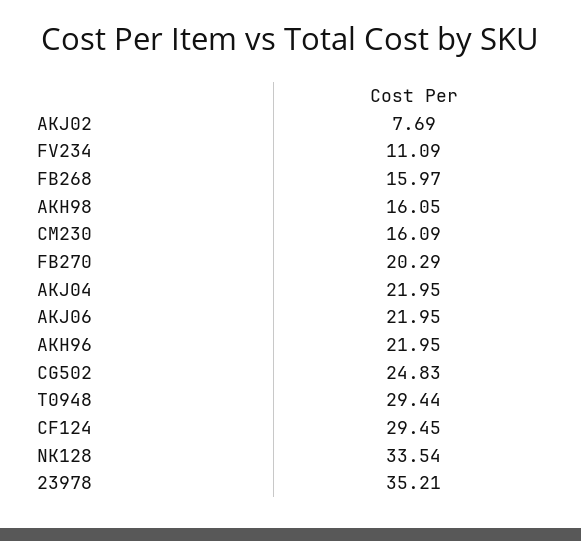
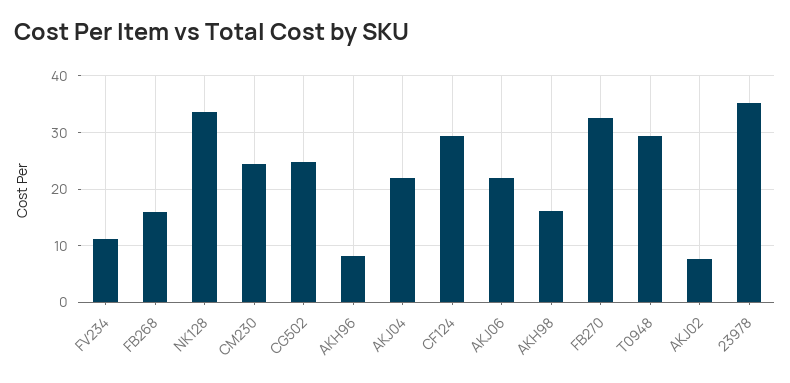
CM230: 16.09 -> 24
FB270: 20.29 -> 32
AKH96: 21.95 -> 8

